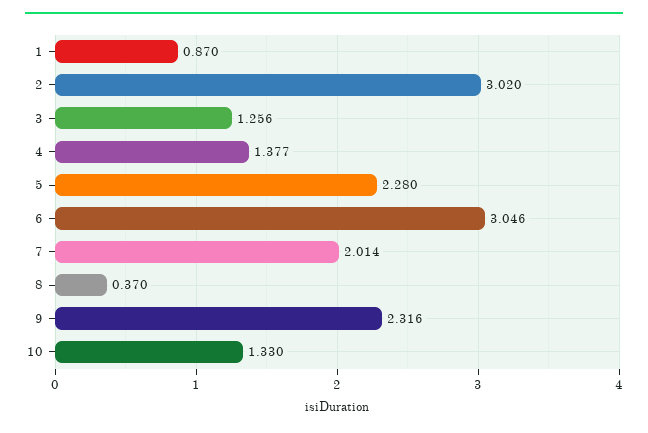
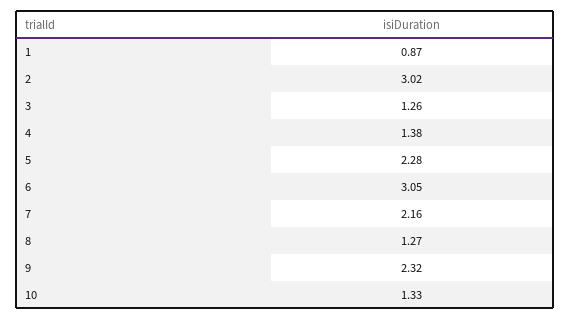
7: 2.014 -> 2.16
8: 0.37 -> 1.27

